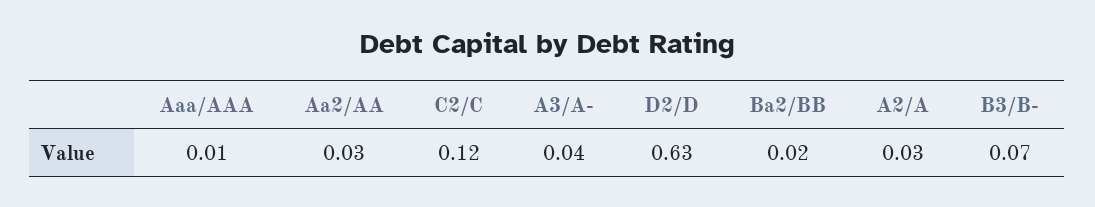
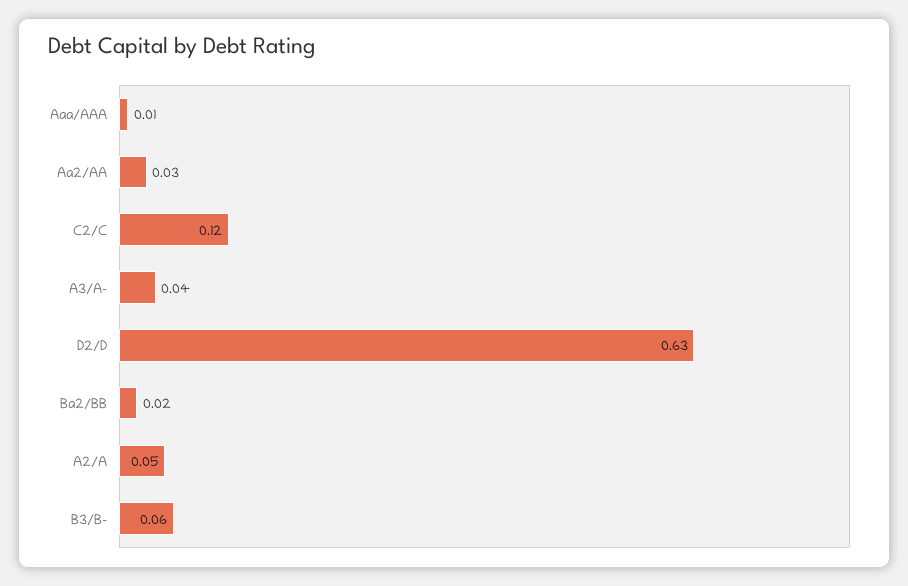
A2/A: 0.03 -> 0.05
B3/B-: 0.07 -> 0.06

